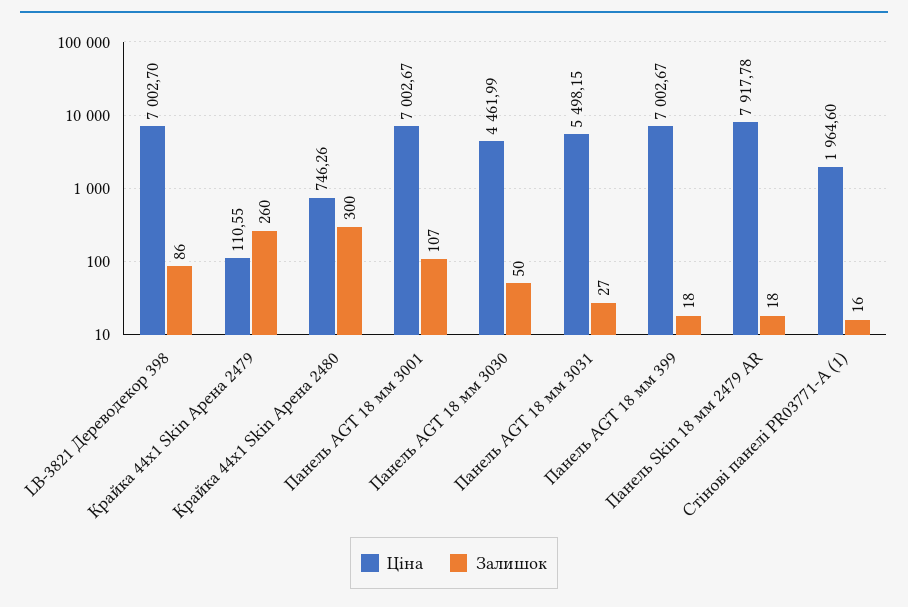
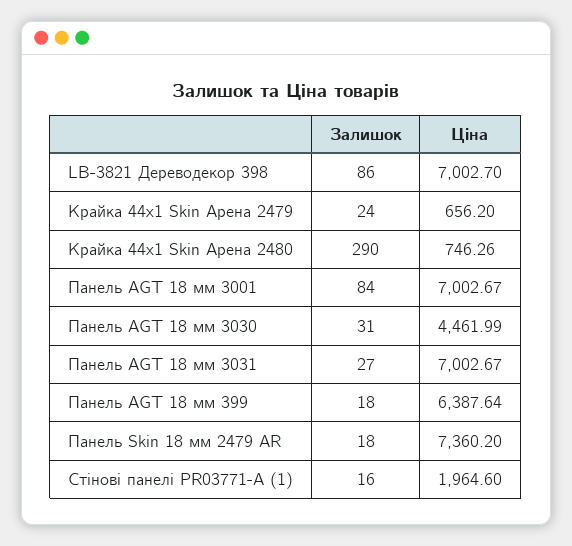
Ціна, Крайка 44x1 Skin Арена 2479: 110.55 -> 656.2
Залишок, Крайка 44x1 Skin Арена 2479: 260 -> 24
Залишок, Крайка 44x1 Skin Арена 2480: 300 -> 290
Залишок, Панель AGT 18 мм 3001: 107 -> 84
Залишок, Панель AGT 18 мм 3030: 50 -> 31
Ціна, Панель AGT 18 мм 3031: 5498.15 -> 7002.67
Ціна, Панель AGT 18 мм 399: 7002.67 -> 6387.64
Ціна, Панель Skin 18 мм 2479 AR: 7917.78 -> 7360.2

